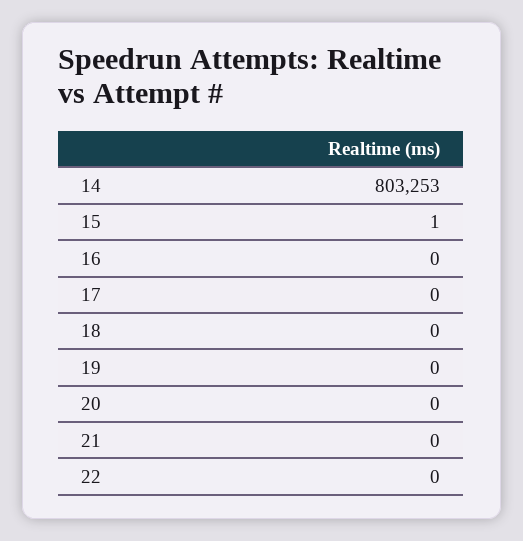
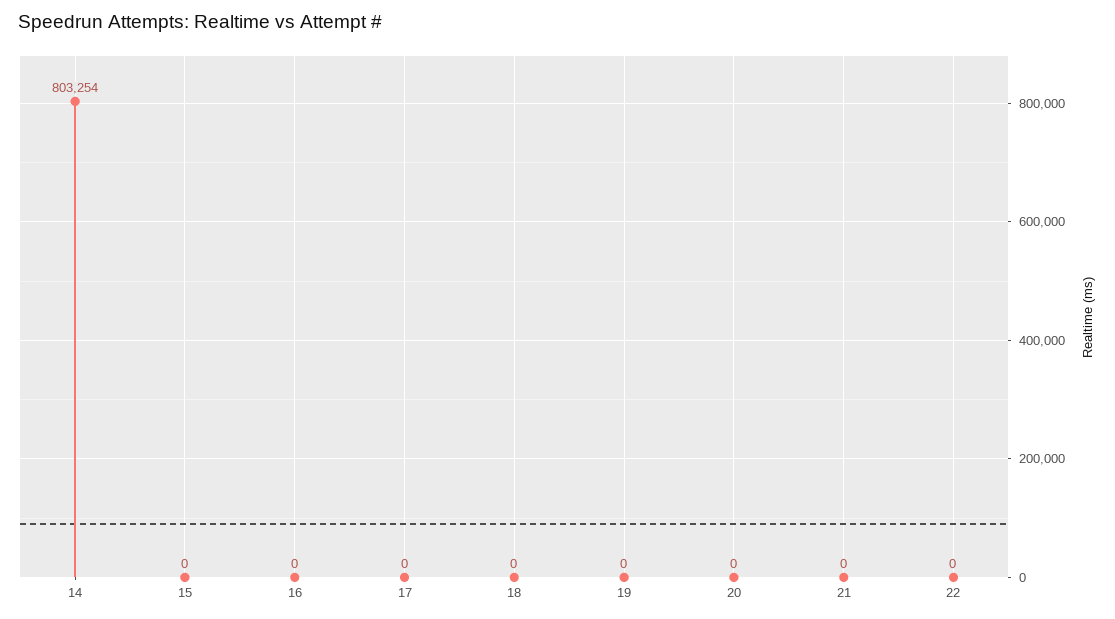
14: 803253 -> 803254
15: 1 -> 0

